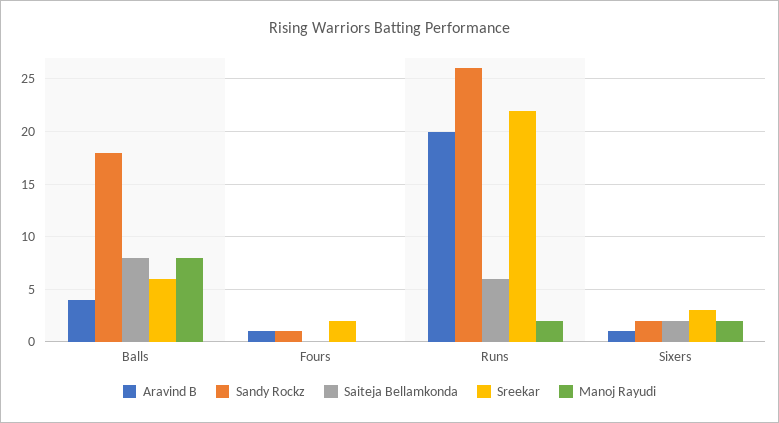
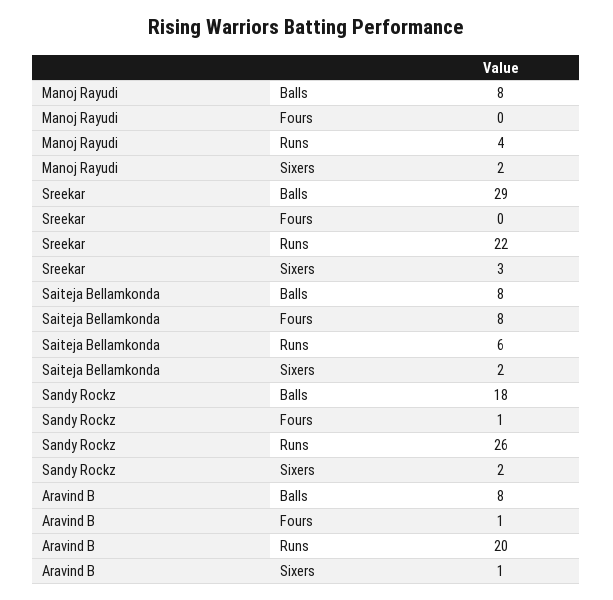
Aravind B, Balls: 4 -> 8
Sreekar, Balls: 6 -> 29
Saiteja Bellamkonda, Fours: 0 -> 8
Sreekar, Fours: 2 -> 0
Manoj Rayudi, Runs: 2 -> 4

